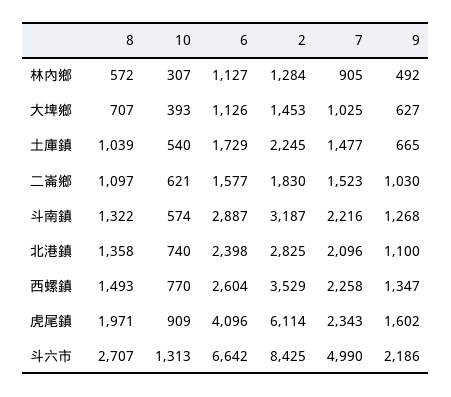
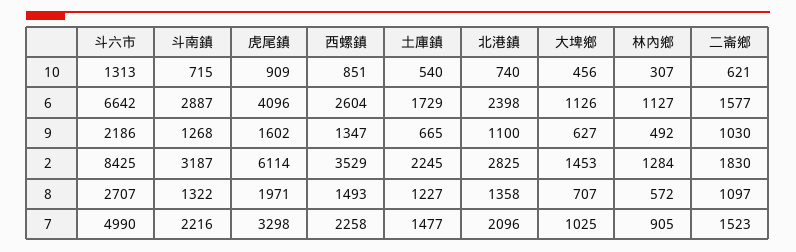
10, 大埤鄉: 393 -> 456
8, 土庫鎮: 1039 -> 1227
10, 斗南鎮: 574 -> 715
10, 西螺鎮: 770 -> 851
7, 虎尾鎮: 2343 -> 3298

